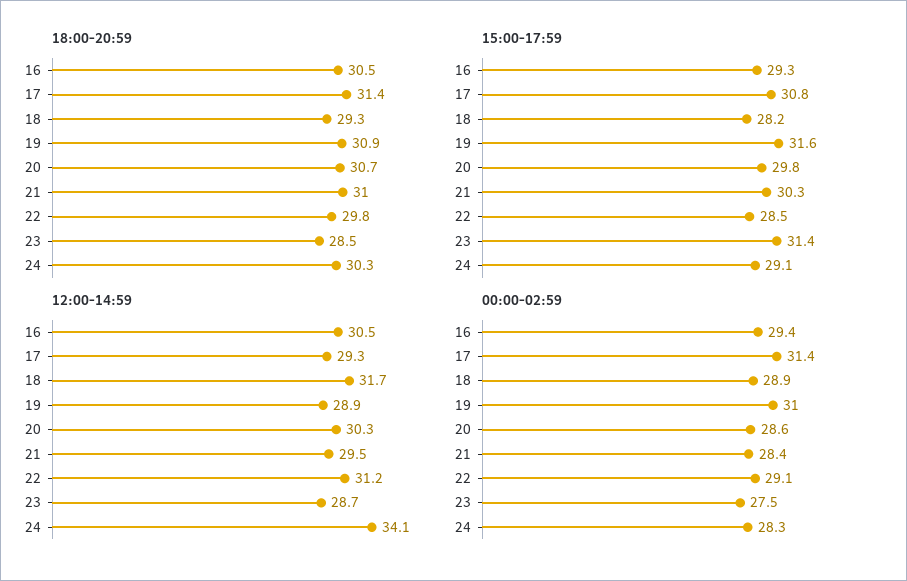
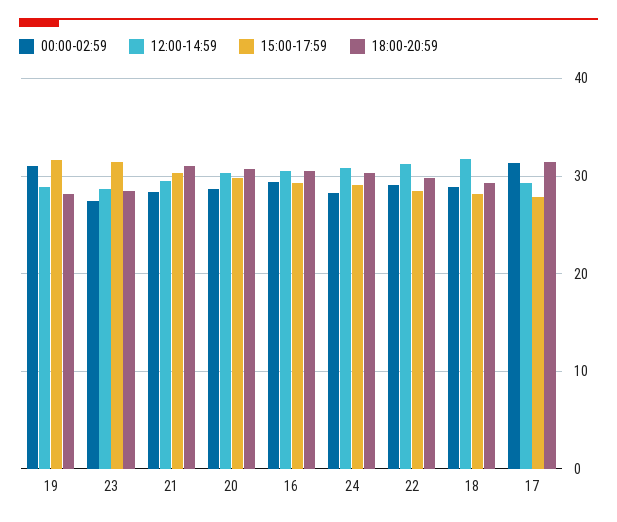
18:00-20:59, 19: 30.9 -> 28
15:00-17:59, 17: 30.8 -> 28
12:00-14:59, 24: 34.1 -> 31

